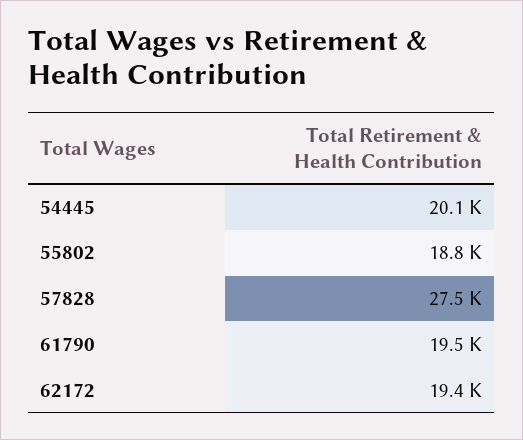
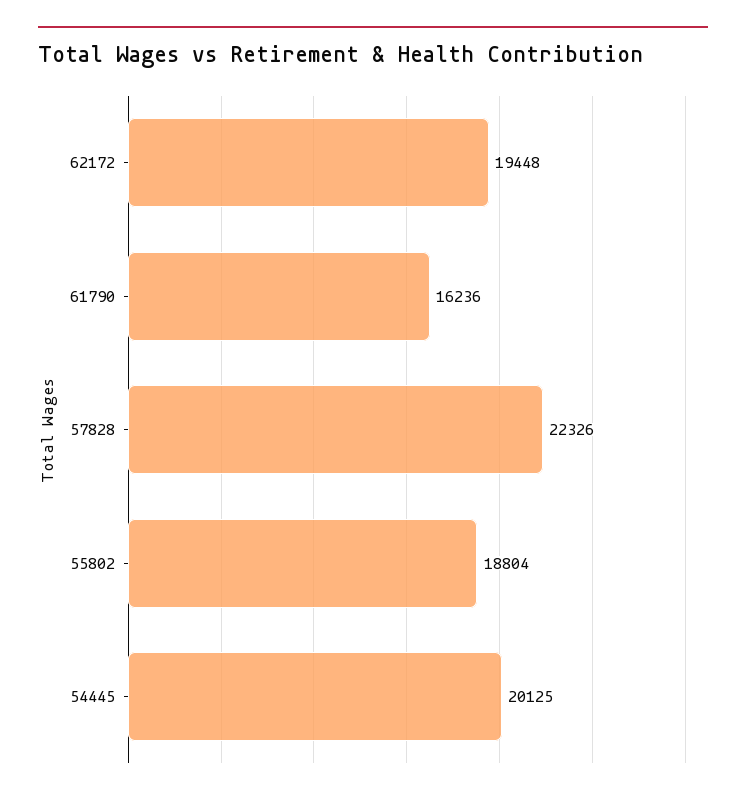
57828: 27500 -> 22326
61790: 19500 -> 16236

